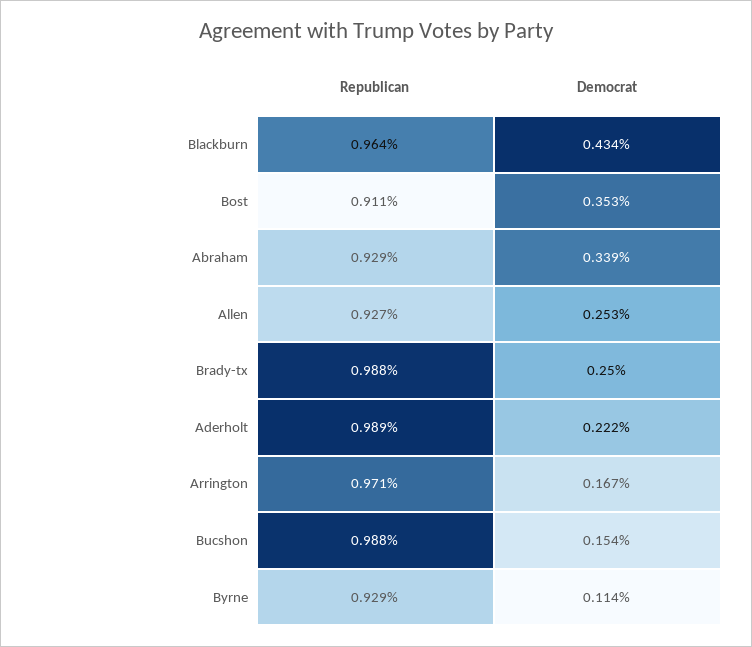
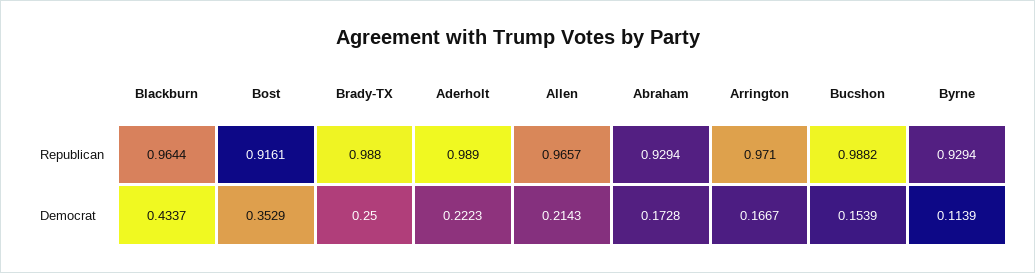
Republican, Bost: 0.911 -> 0.9161
Democrat, Abraham: 0.339 -> 0.1728
Republican, Allen: 0.927 -> 0.9657
Democrat, Allen: 0.253 -> 0.2143

